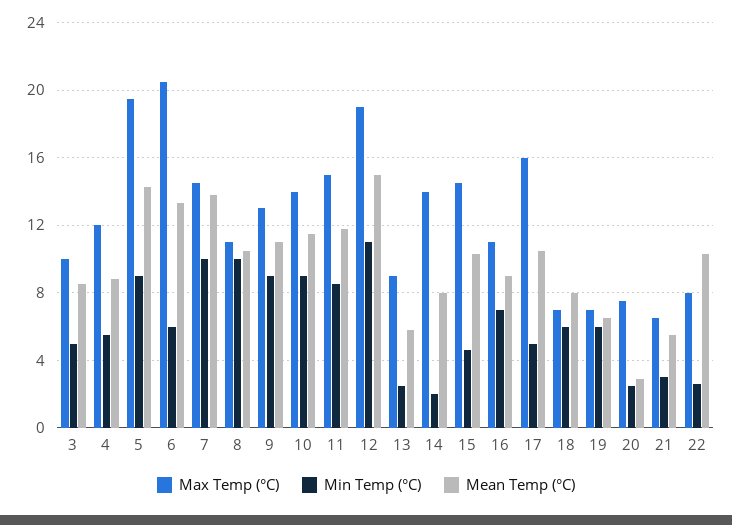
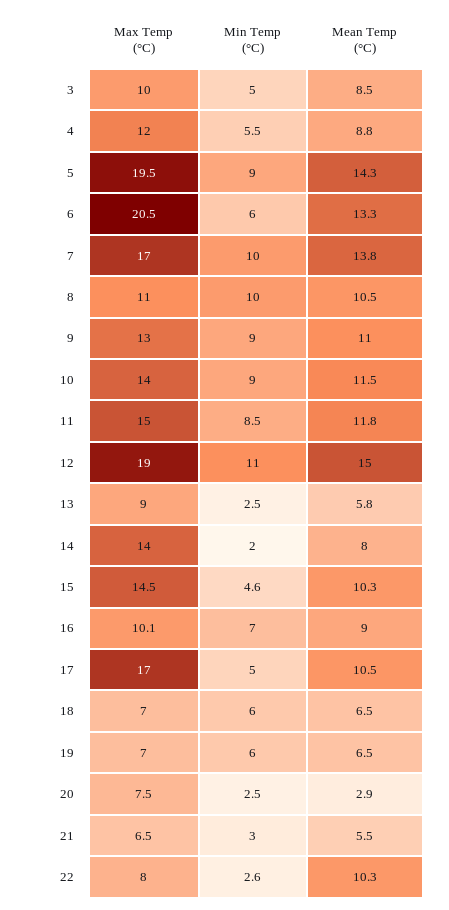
Max Temp (°C), 7: 14.5 -> 17
Max Temp (°C), 16: 11 -> 10.1
Max Temp (°C), 17: 16 -> 17
Mean Temp (°C), 18: 8 -> 6.5

